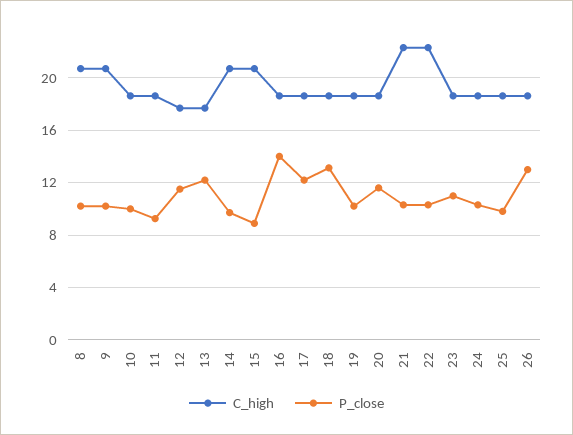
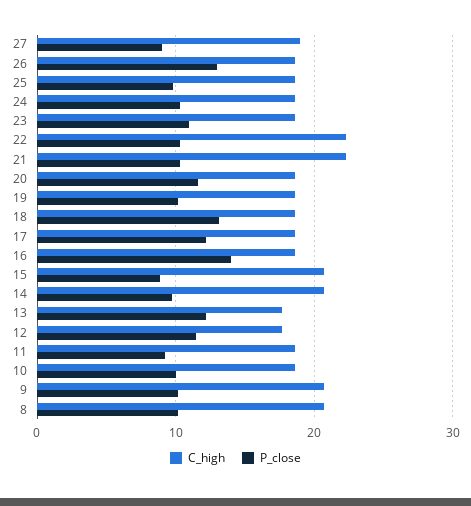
C_high, 27: none -> 19
P_close, 27: none -> 9

